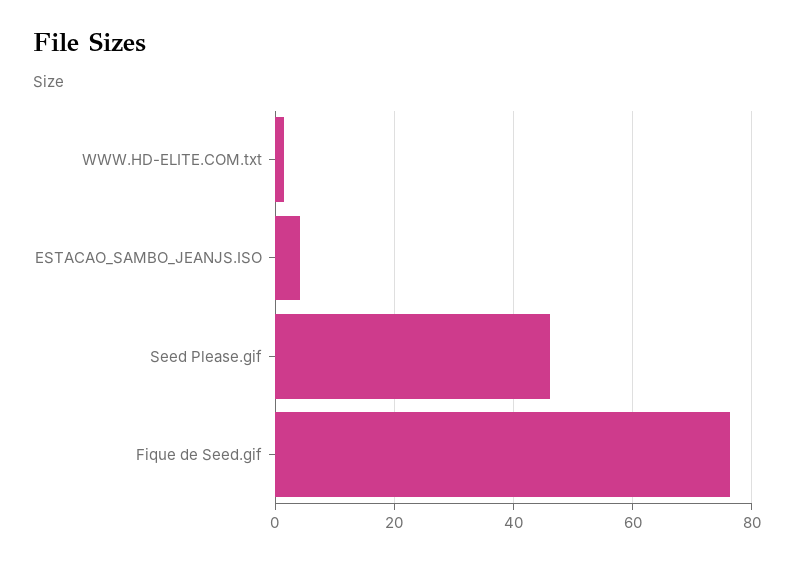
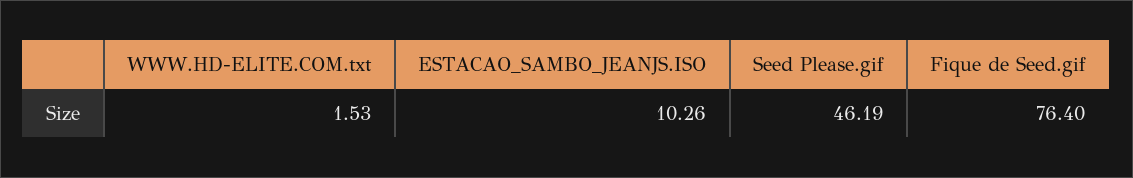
ESTACAO_SAMBO_JEANJS.ISO: 4 -> 10.26

